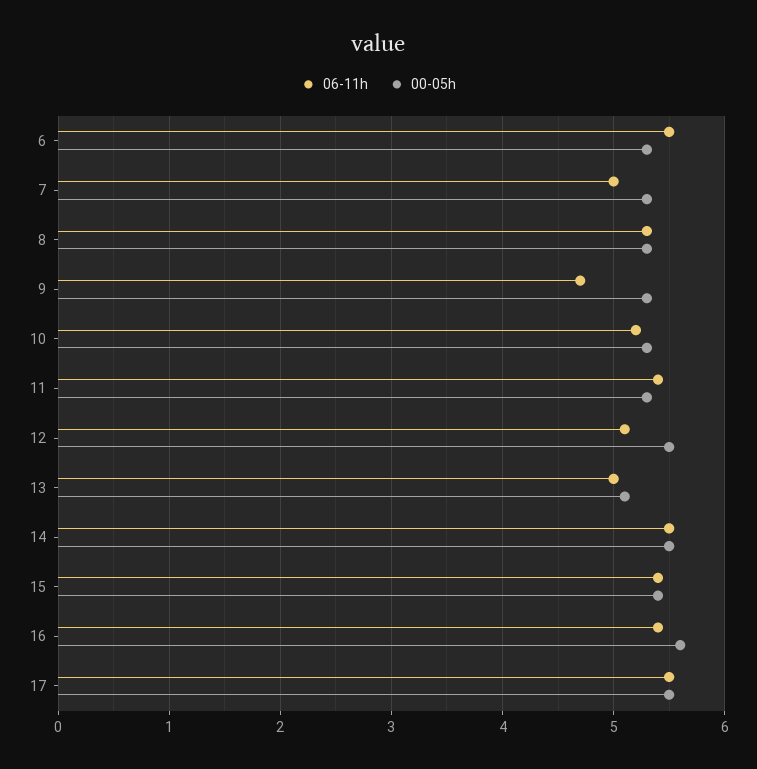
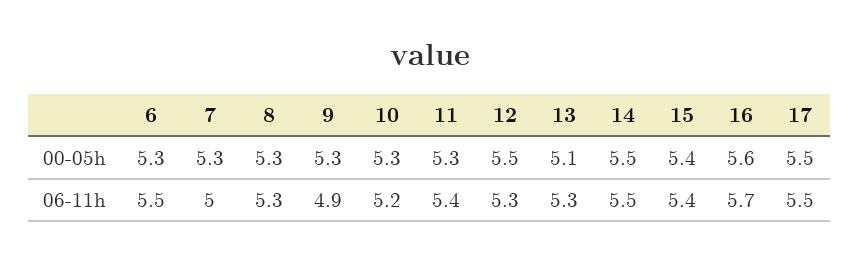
06-11h, 9: 4.7 -> 4.9
06-11h, 12: 5.1 -> 5.3
06-11h, 13: 5 -> 5.3
06-11h, 16: 5.4 -> 5.7

